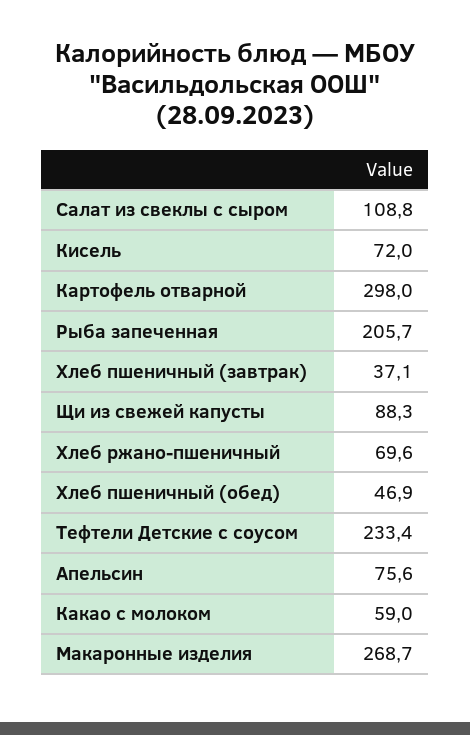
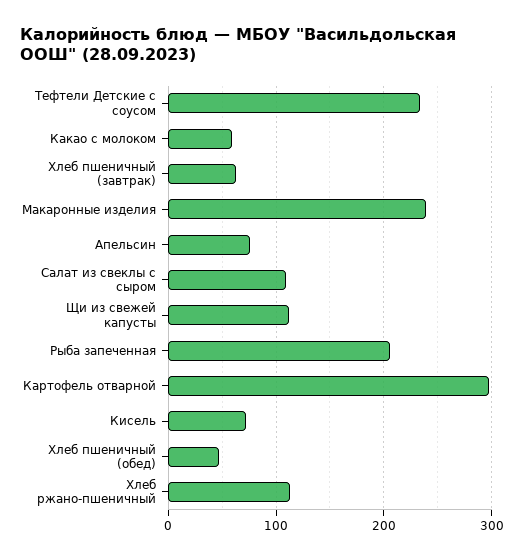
Хлеб пшеничный (завтрак): 37.1 -> 60
Щи из свежей капусты: 88.3 -> 110
Хлеб ржано-пшеничный: 69.6 -> 110
Макаронные изделия: 268.7 -> 240

